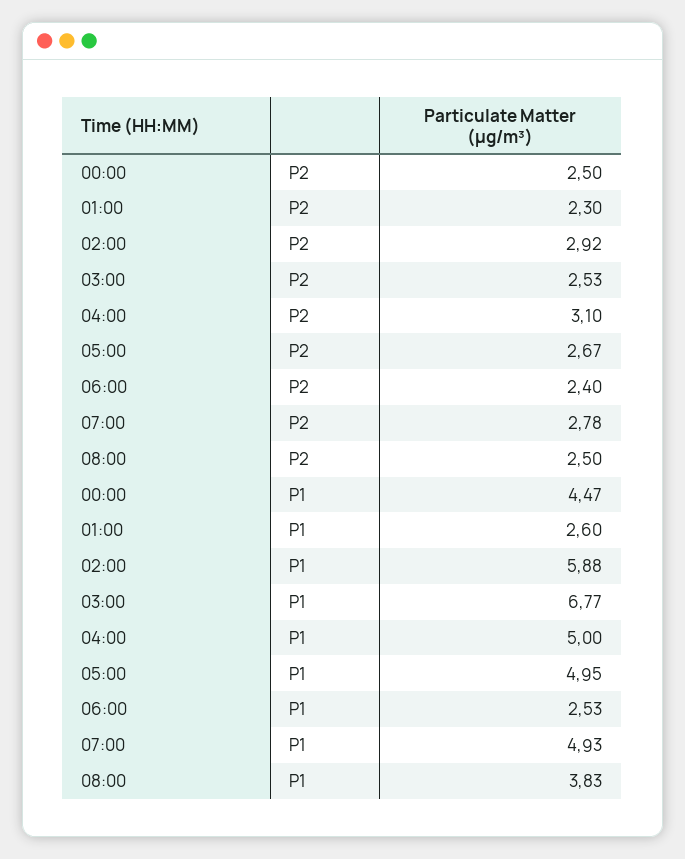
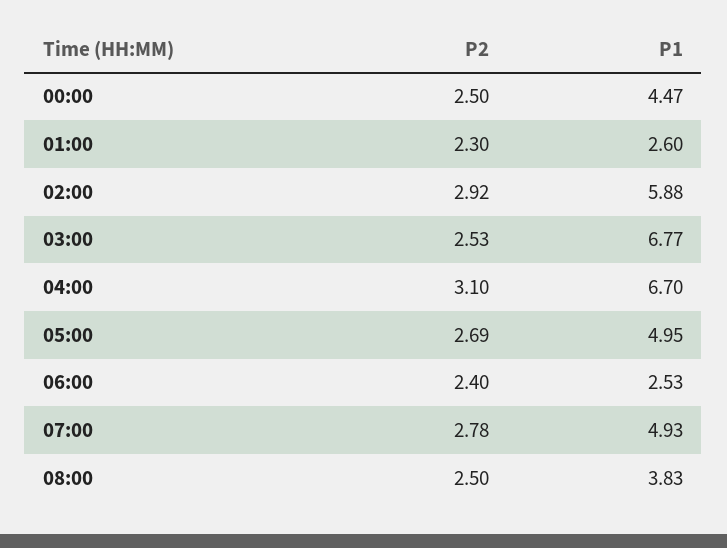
05:00, P2: 2.67 -> 2.69
04:00, P1: 5 -> 6.7

